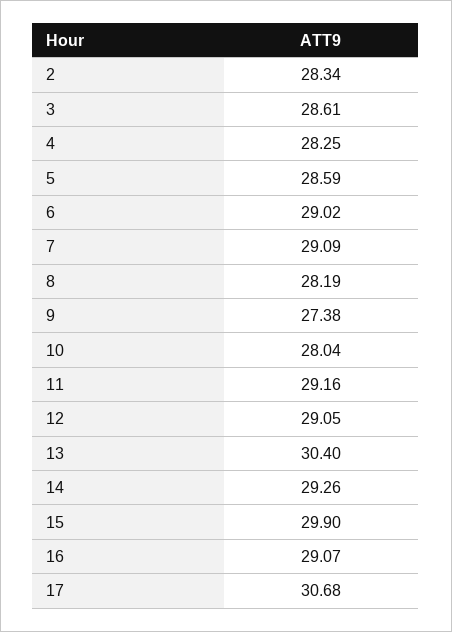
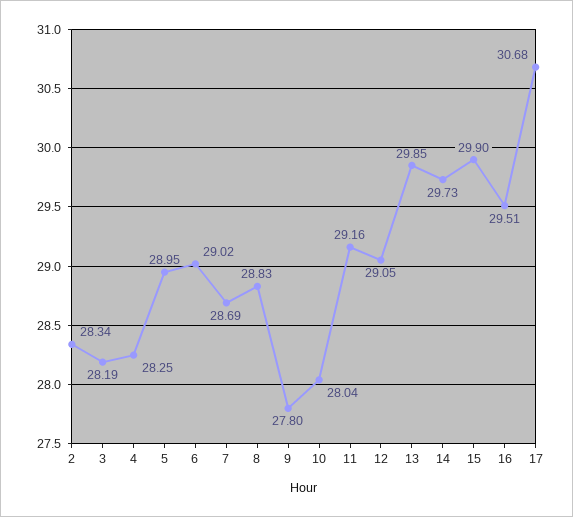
3: 28.61 -> 28.19
5: 28.59 -> 28.95
7: 29.09 -> 28.69
8: 28.19 -> 28.83
9: 27.38 -> 27.8
13: 30.4 -> 29.85
14: 29.26 -> 29.73
16: 29.07 -> 29.51

